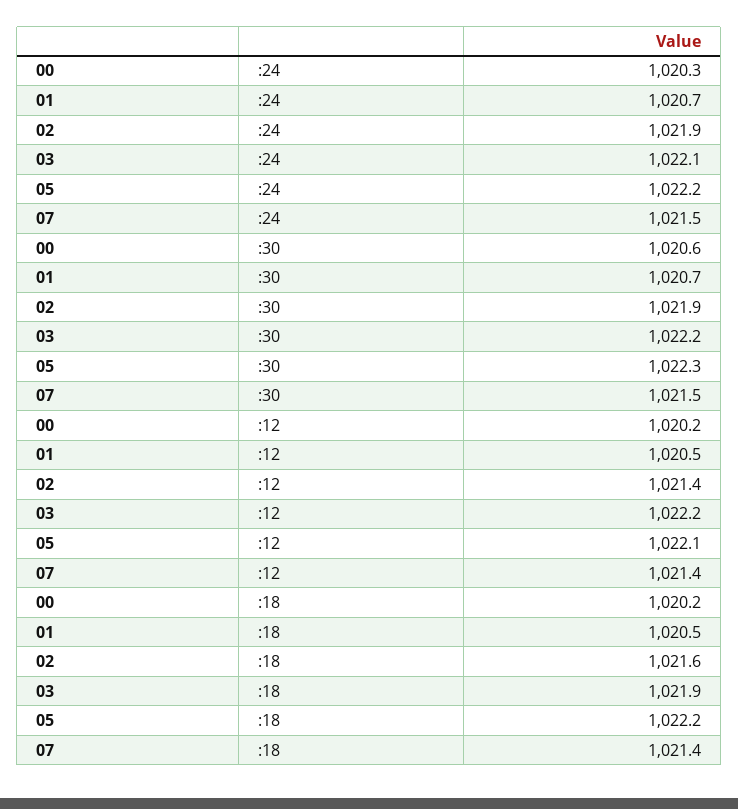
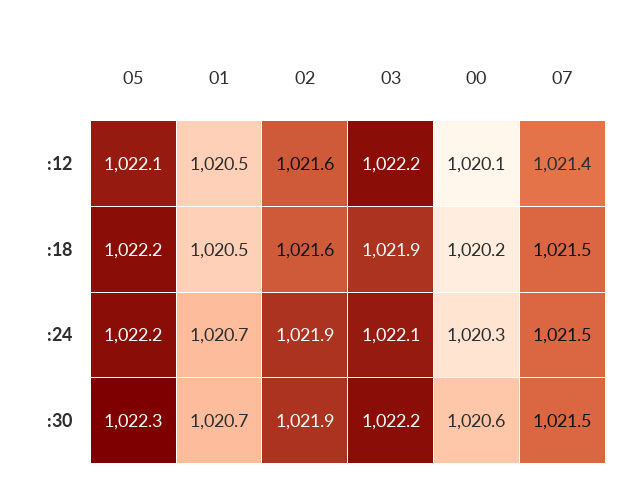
00, :12: 1020.2 -> 1020.1
02, :12: 1021.4 -> 1021.6
07, :18: 1021.4 -> 1021.5

